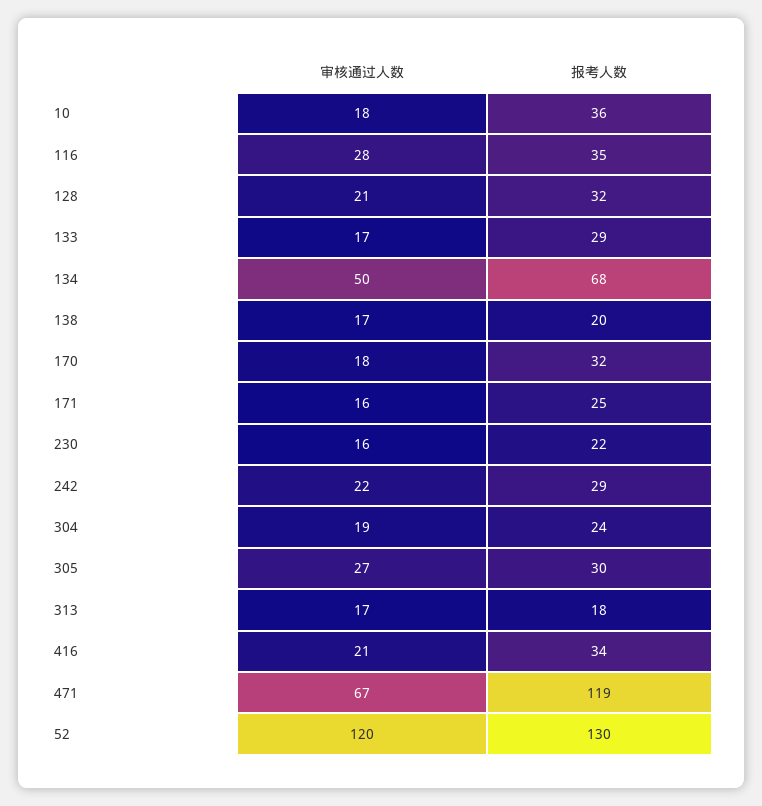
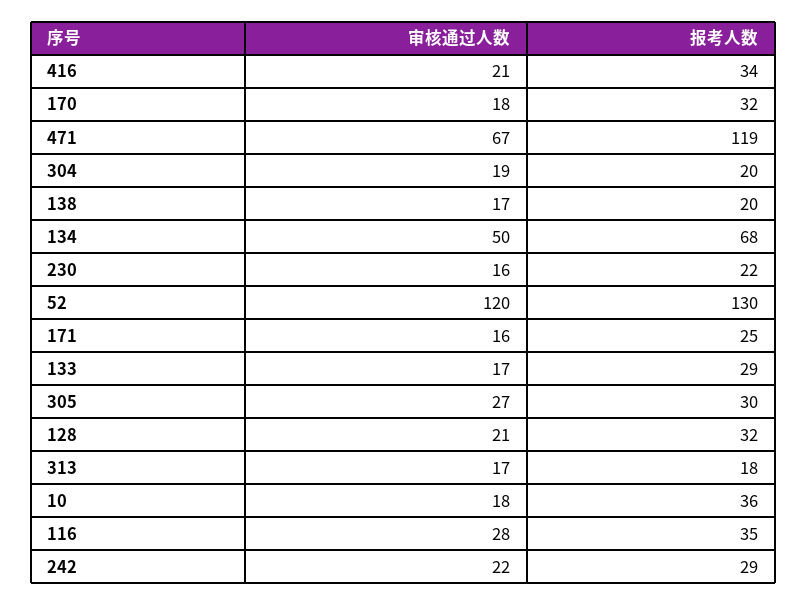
报考人数, 304: 24 -> 20

